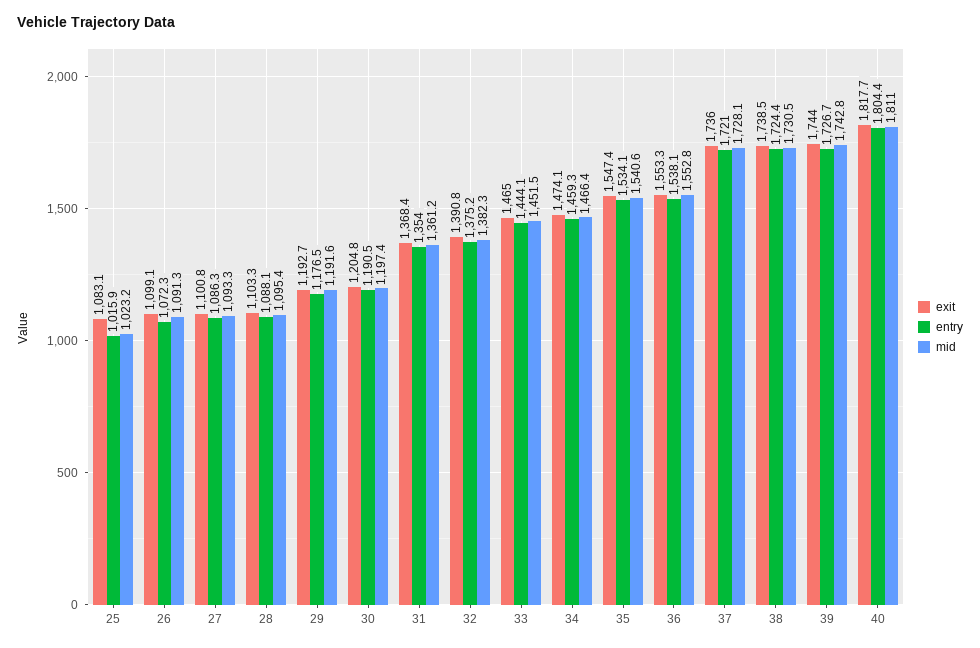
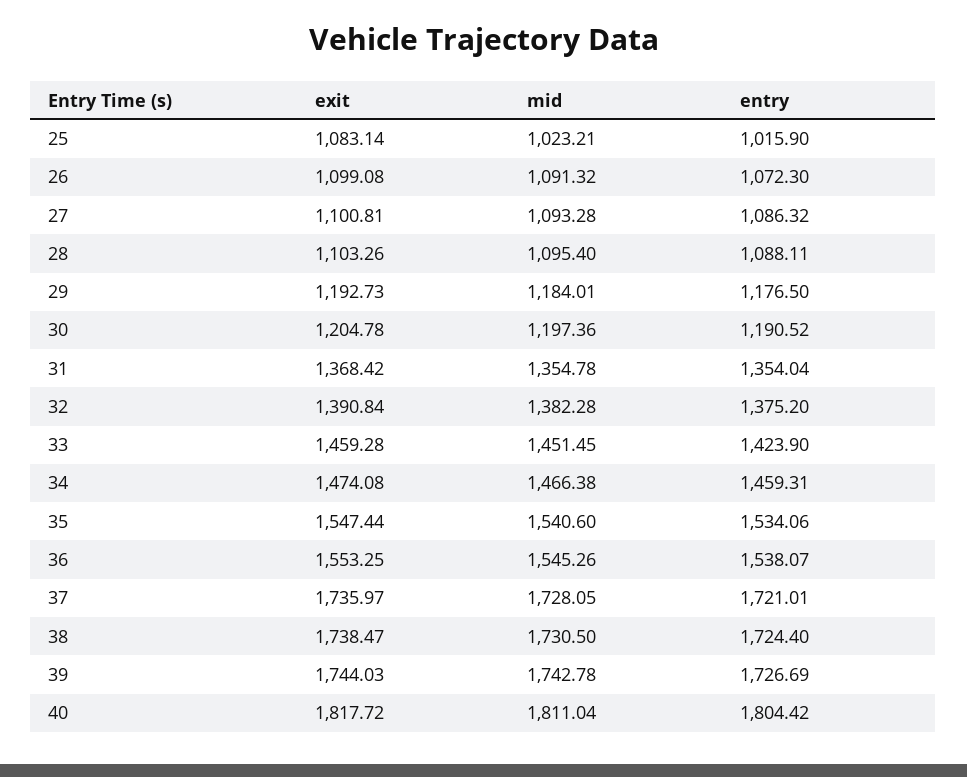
mid, 29: 1191.6 -> 1184.01
mid, 31: 1361.2 -> 1354.78
exit, 33: 1465 -> 1459.28
entry, 33: 1444.1 -> 1423.9
mid, 36: 1552.8 -> 1545.26

